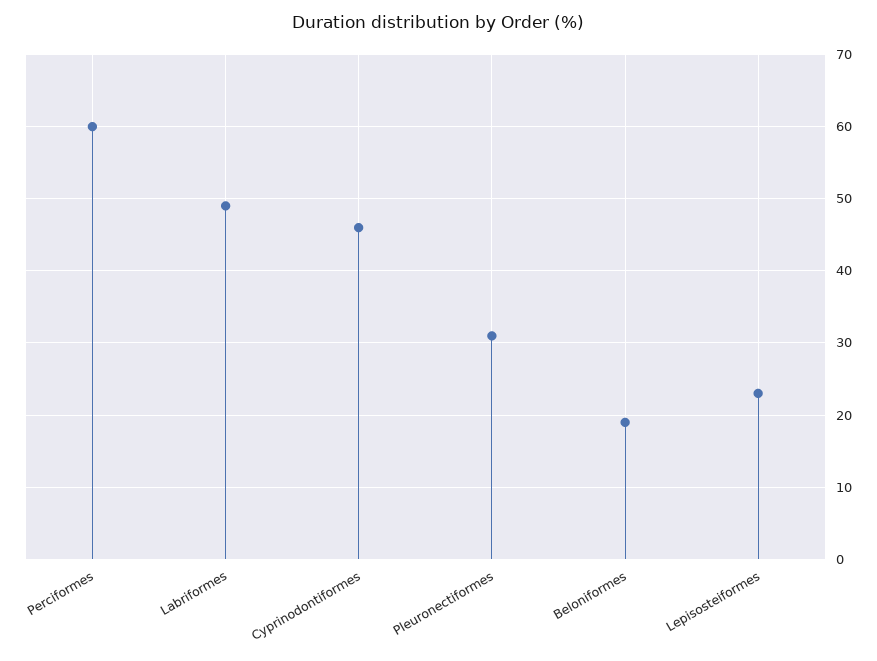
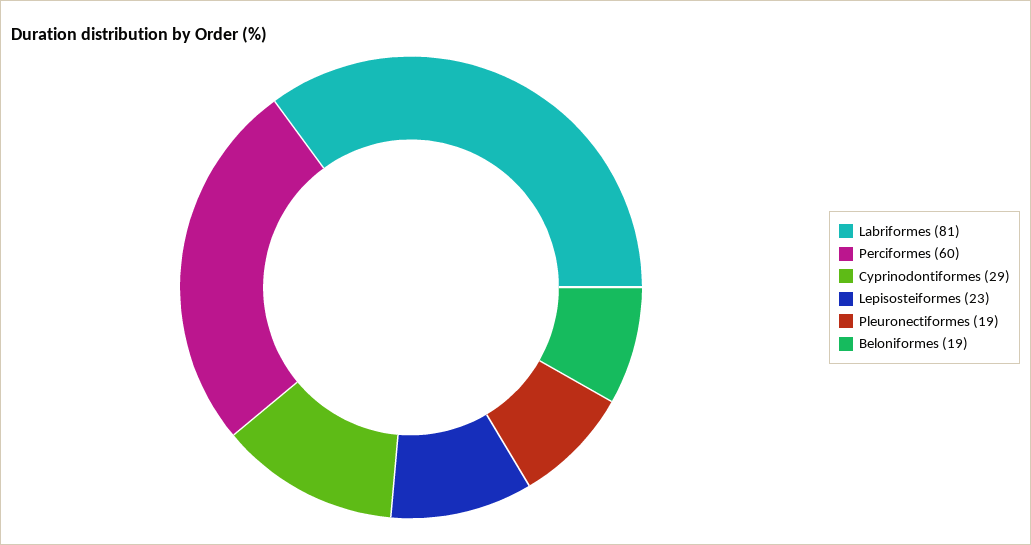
Labriformes: 49 -> 81
Cyprinodontiformes: 46 -> 29
Pleuronectiformes: 31 -> 19

